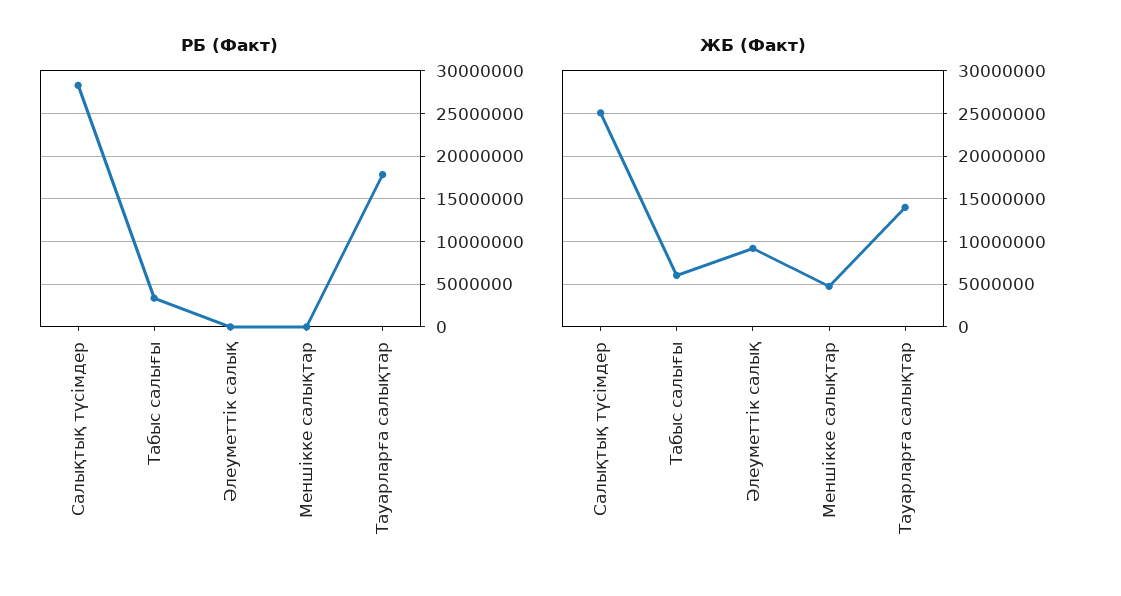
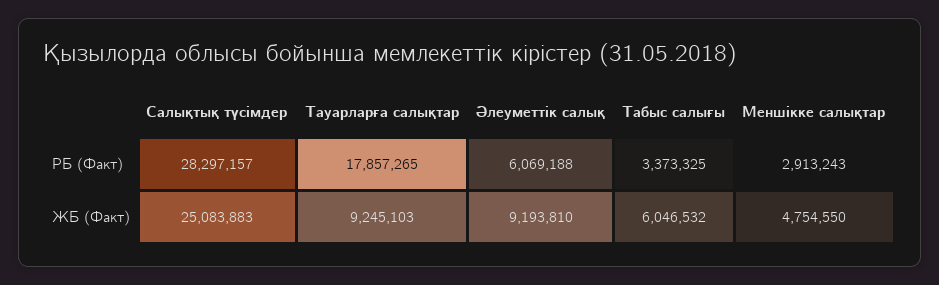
РБ (Факт), Әлеуметтiк салық: 0 -> 6069188
РБ (Факт), Меншiкке салықтар: 0 -> 2913243
ЖБ (Факт), Тауарларға салықтар: 14000000 -> 9245103

